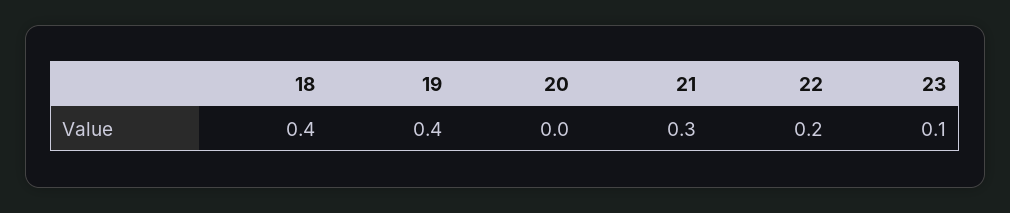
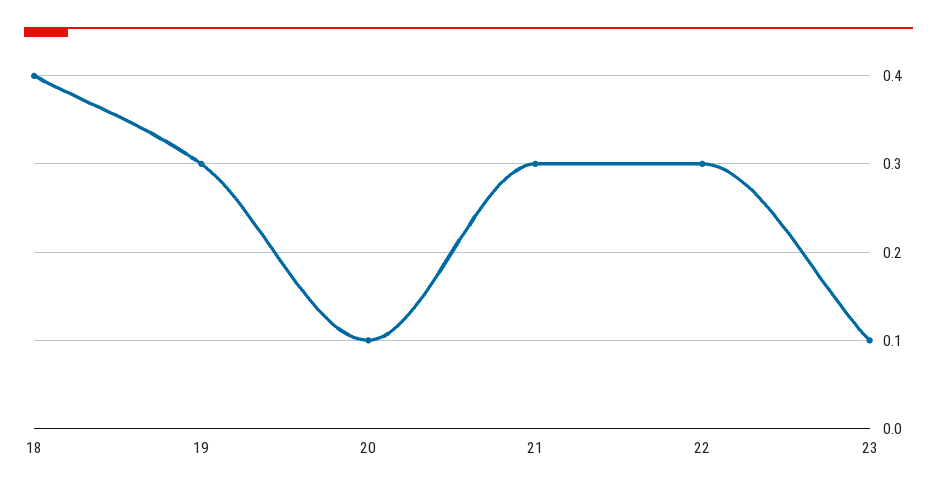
19: 0.4 -> 0.3
20: 0 -> 0.1
22: 0.2 -> 0.3

